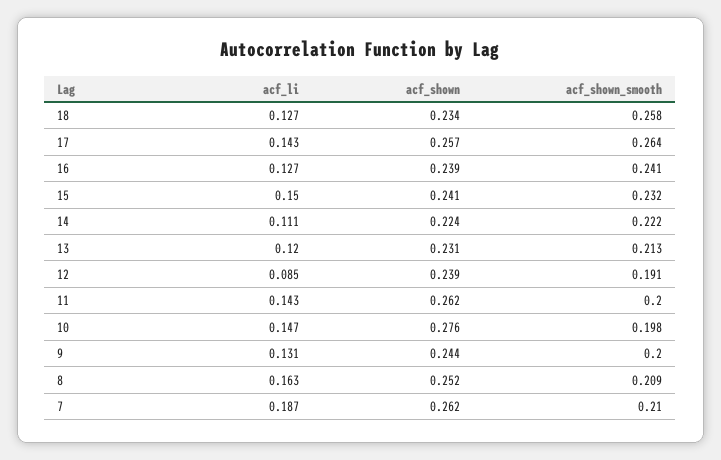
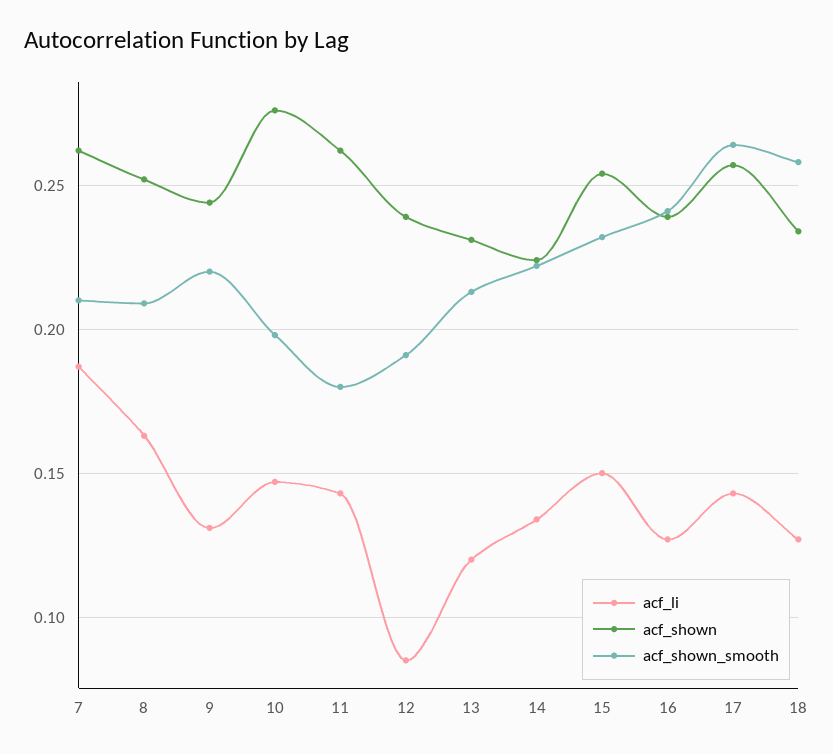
acf_shown, 15: 0.241 -> 0.255
acf_li, 14: 0.111 -> 0.135
acf_shown_smooth, 11: 0.2 -> 0.18
acf_shown_smooth, 9: 0.2 -> 0.22

